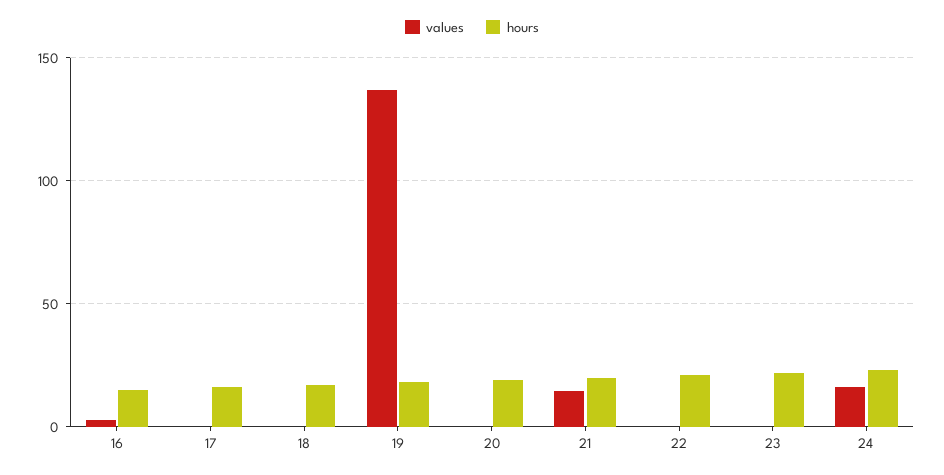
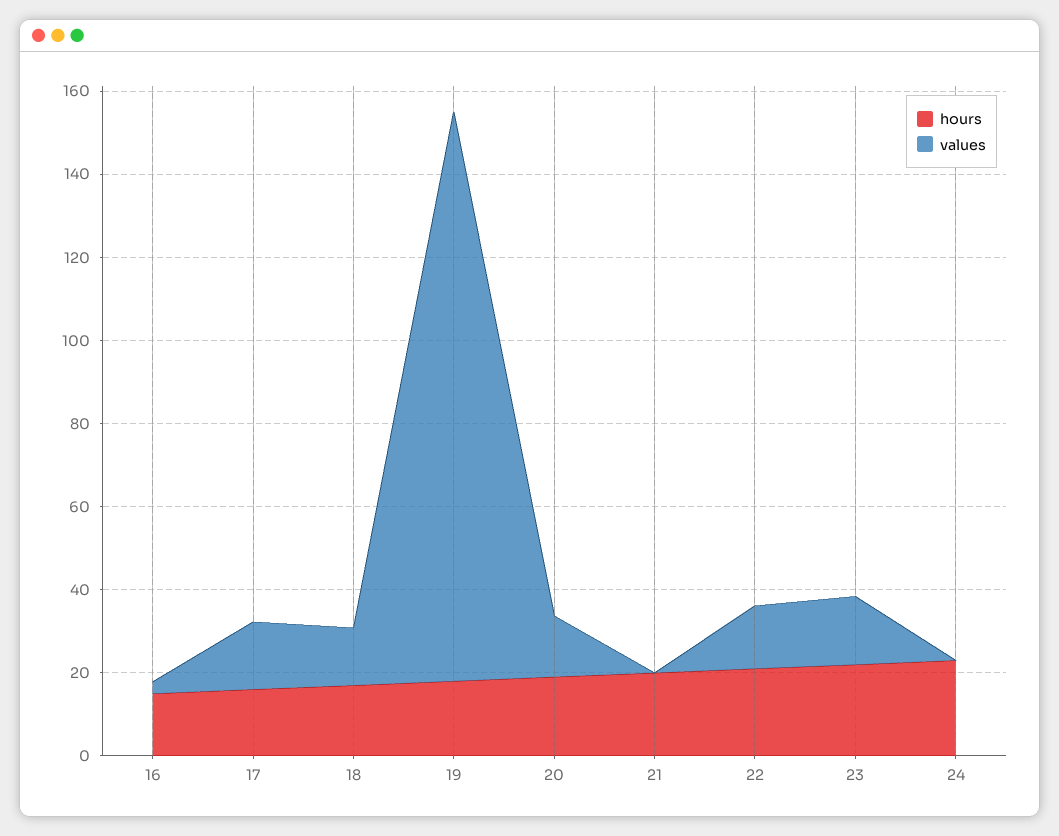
values, 17: 0 -> 15
values, 18: 0 -> 15
values, 20: 0 -> 15
values, 21: 15 -> 0
values, 22: 0 -> 15
values, 23: 0 -> 15
values, 24: 15 -> 0

